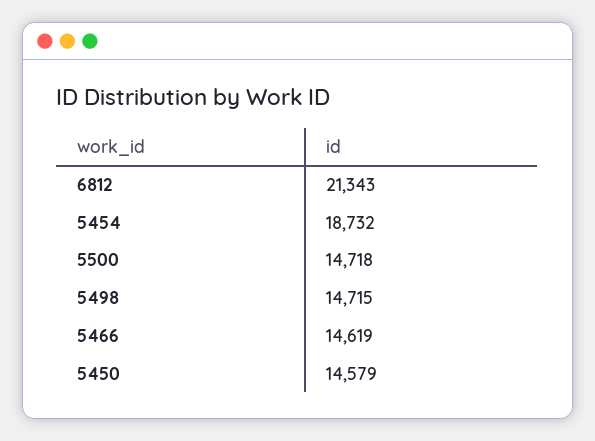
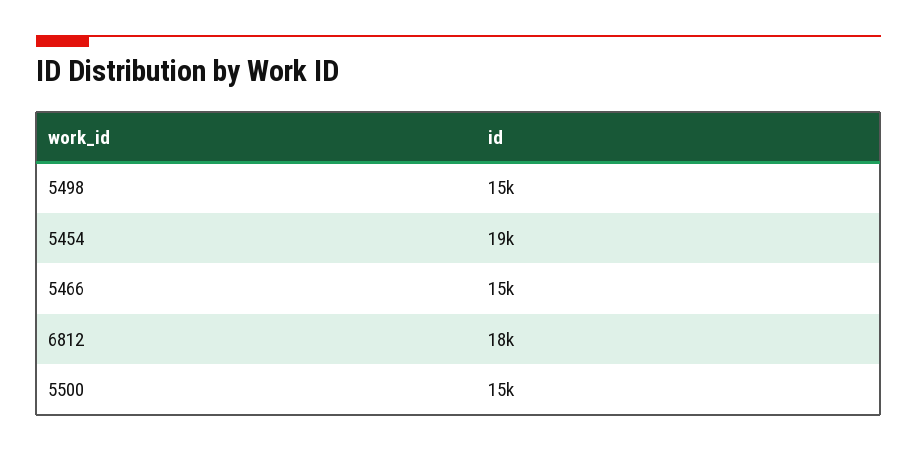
6812: 21343 -> 18000
5450: 14579 -> none

